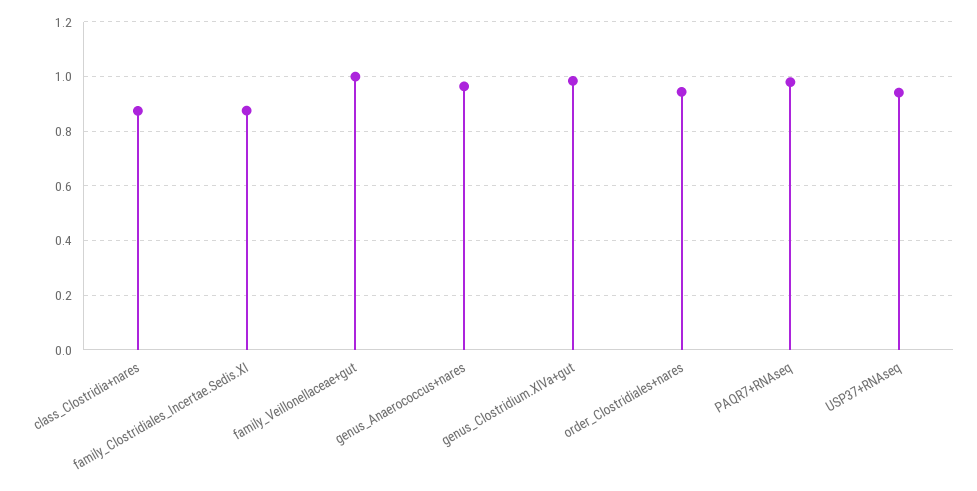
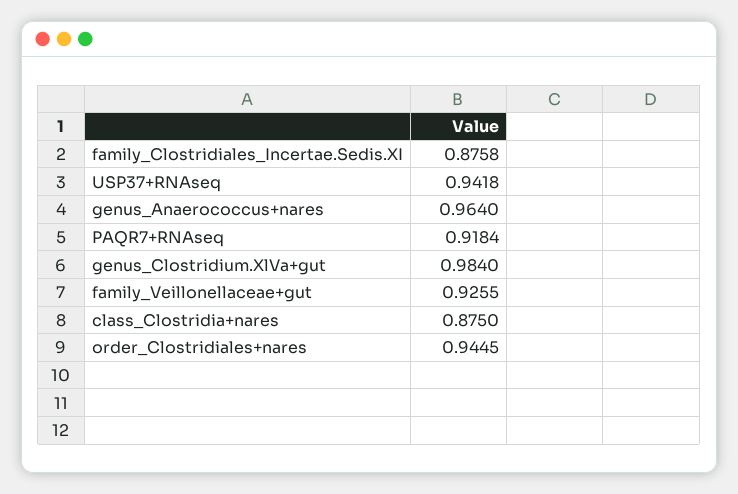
family_Veillonellaceae+gut: 1 -> 0.9255
PAQR7+RNAseq: 0.975 -> 0.9184

